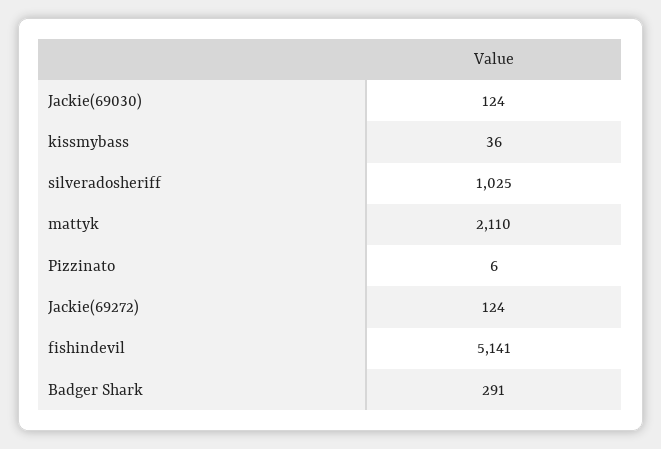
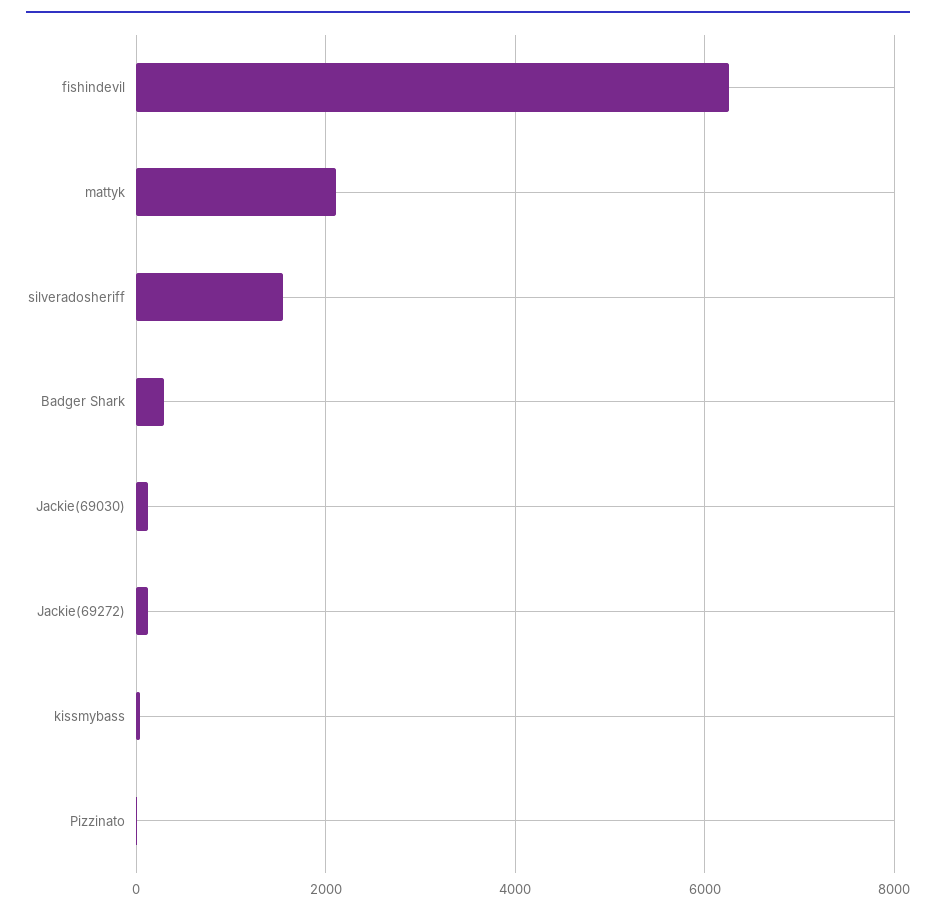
silveradosheriff: 1025 -> 1600
fishindevil: 5141 -> 6200

